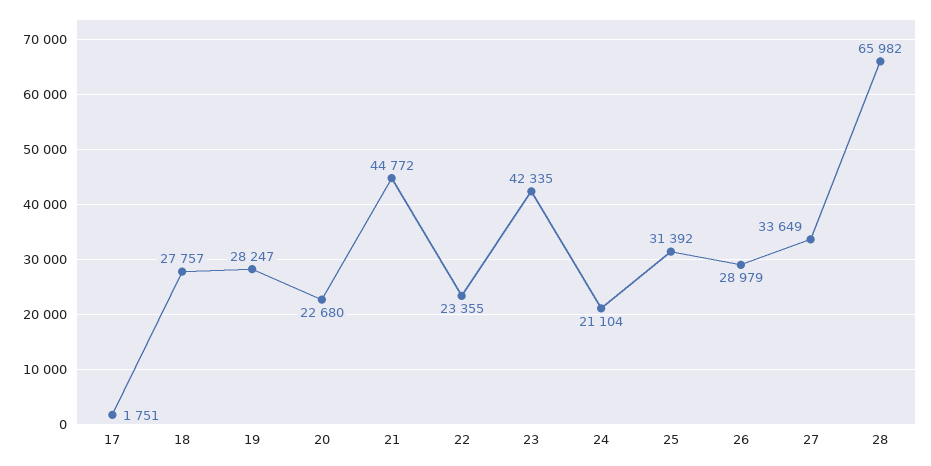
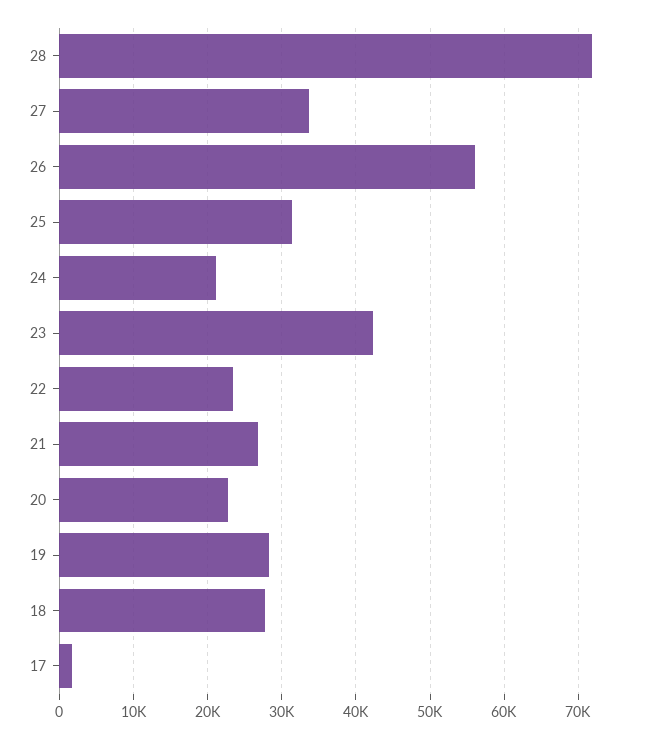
21: 44772 -> 27000
26: 28979 -> 56000
28: 65982 -> 72000

